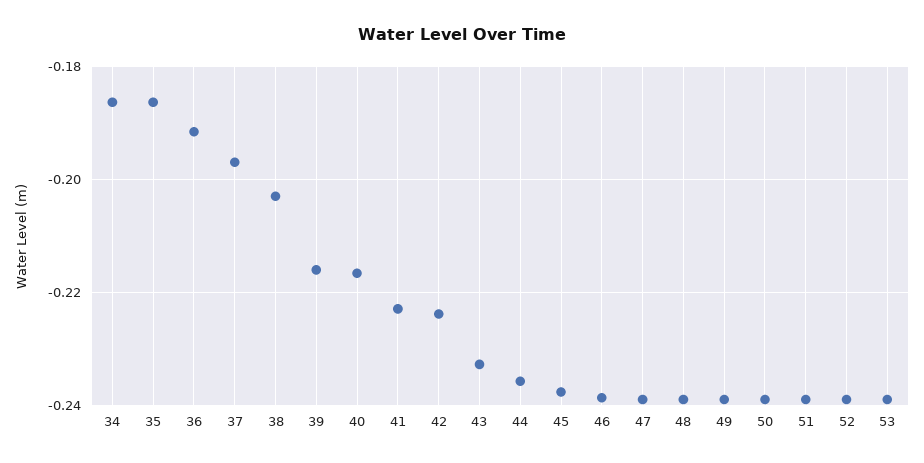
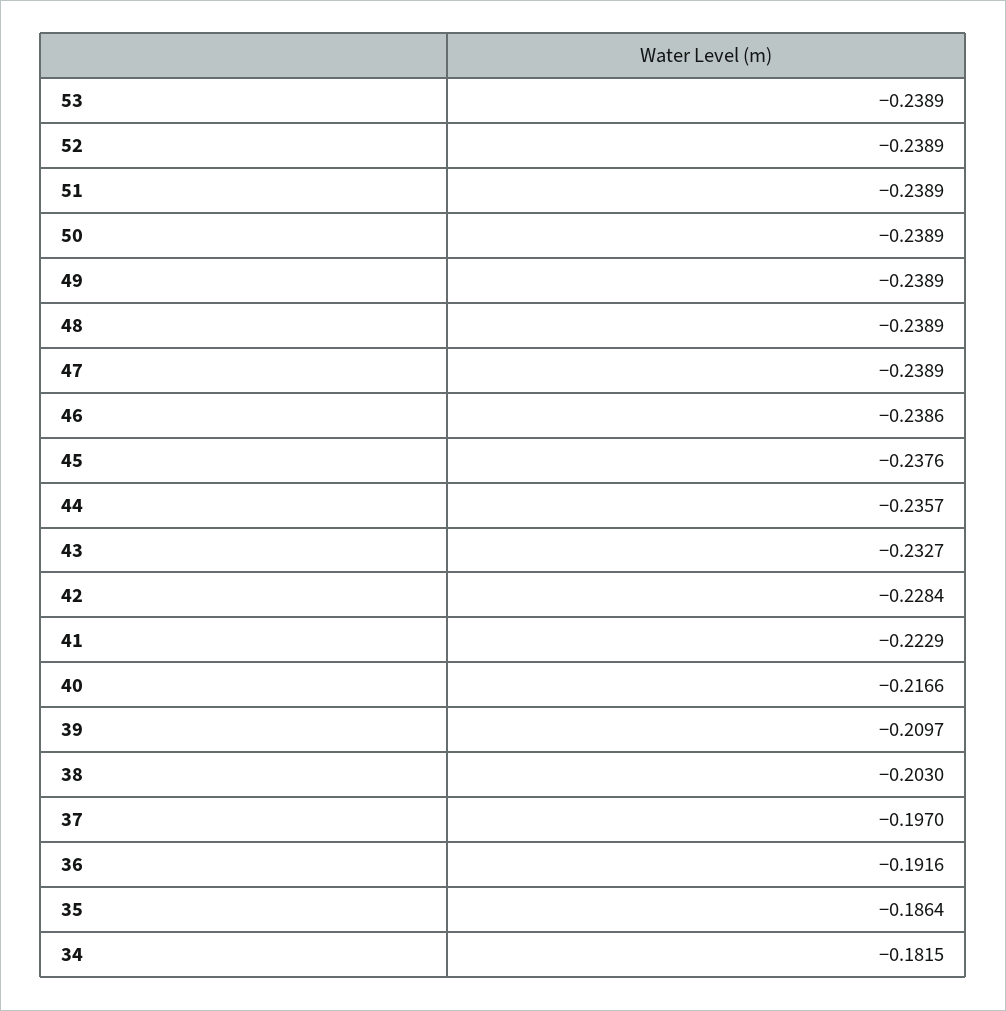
34: -0.186 -> -0.1815
39: -0.216 -> -0.2097
42: -0.224 -> -0.2284

